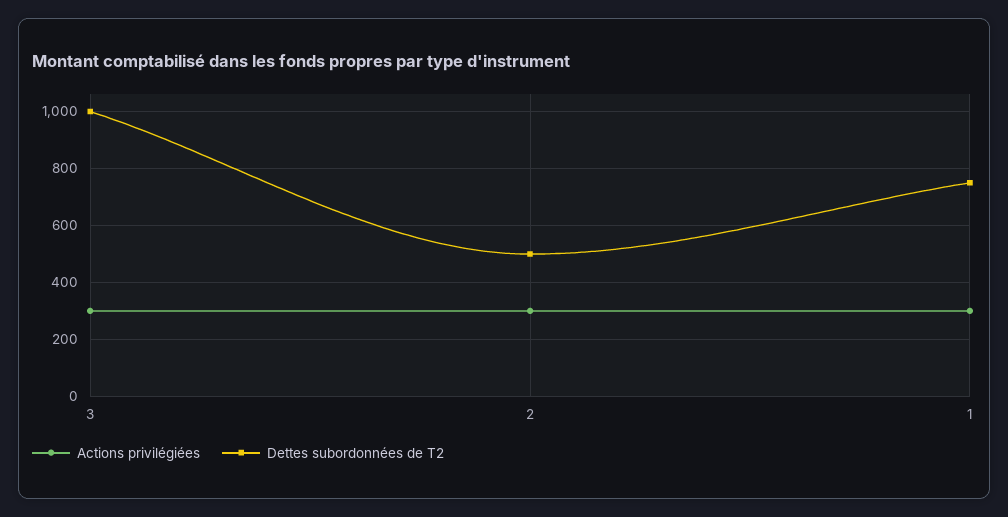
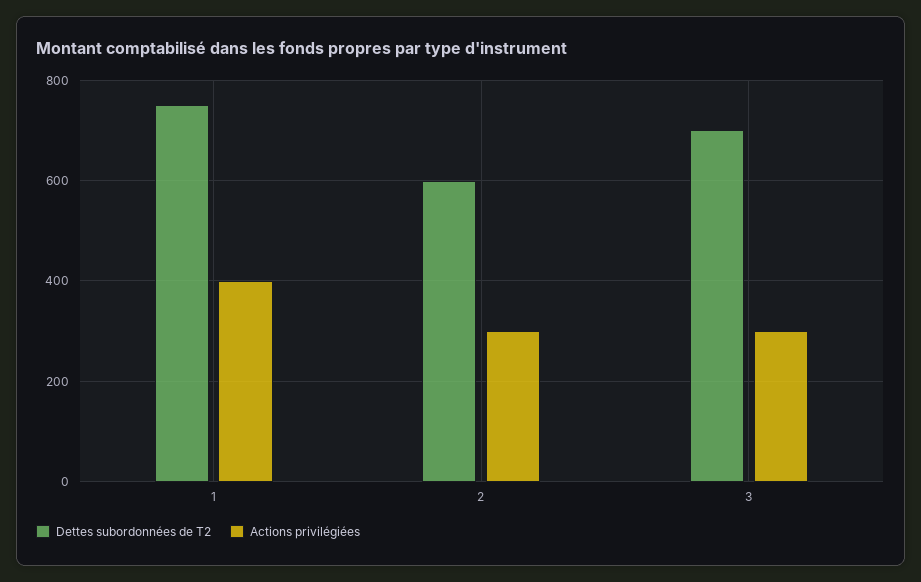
Dettes subordonnées de T2, 3: 1000 -> 700
Dettes subordonnées de T2, 2: 500 -> 600
Actions privilégiées, 1: 300 -> 400

